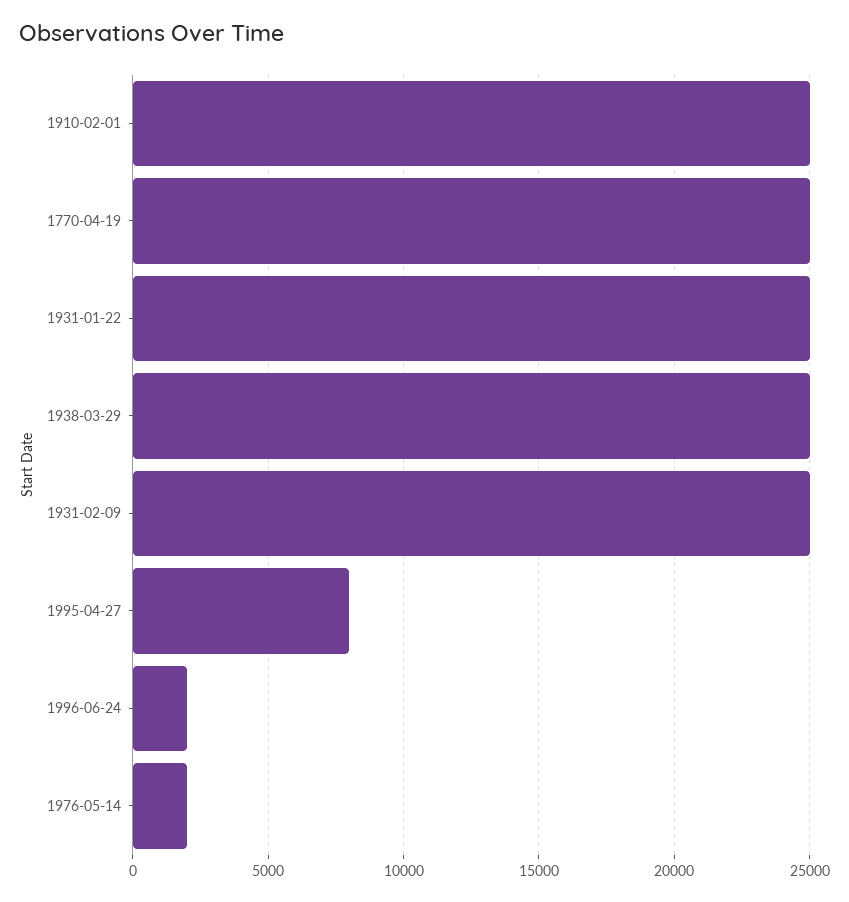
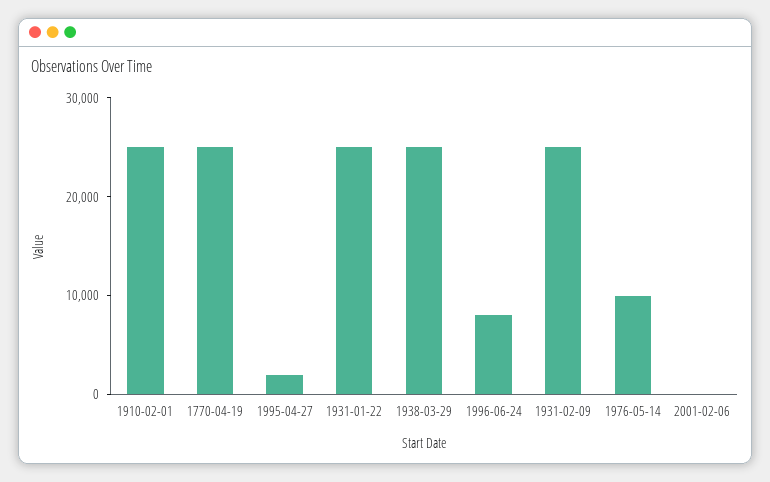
1995-04-27: 8000 -> 2000
1996-06-24: 2000 -> 8000
1976-05-14: 2000 -> 10000
2001-02-06: none -> 0

